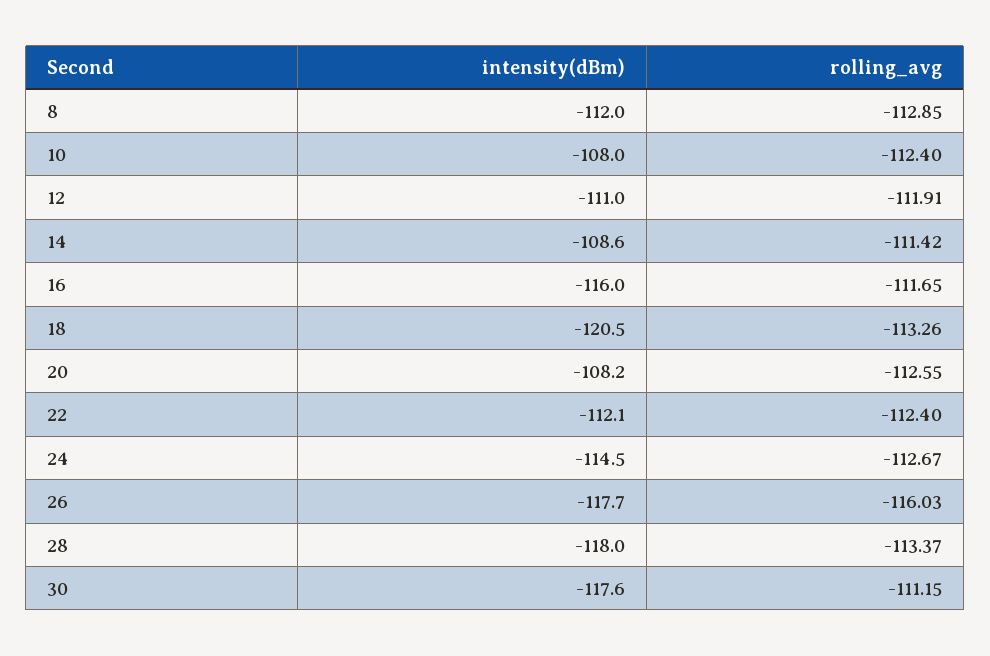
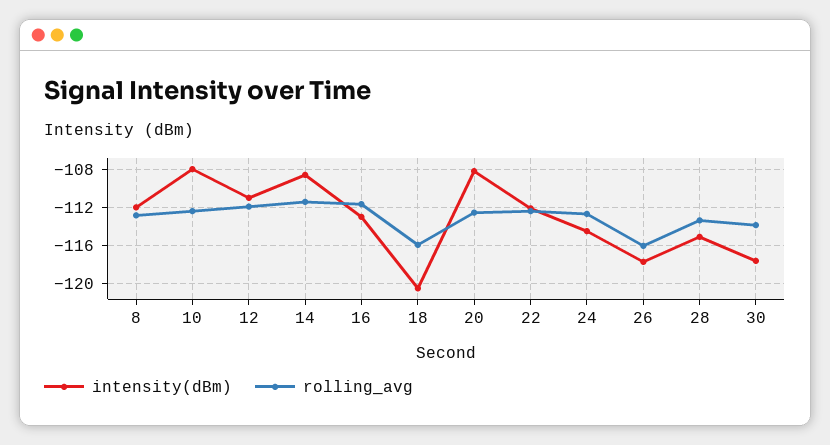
intensity(dBm), 16: -116 -> -113
rolling_avg, 18: -113.26 -> -116
intensity(dBm), 28: -118 -> -115
rolling_avg, 30: -111.15 -> -114

